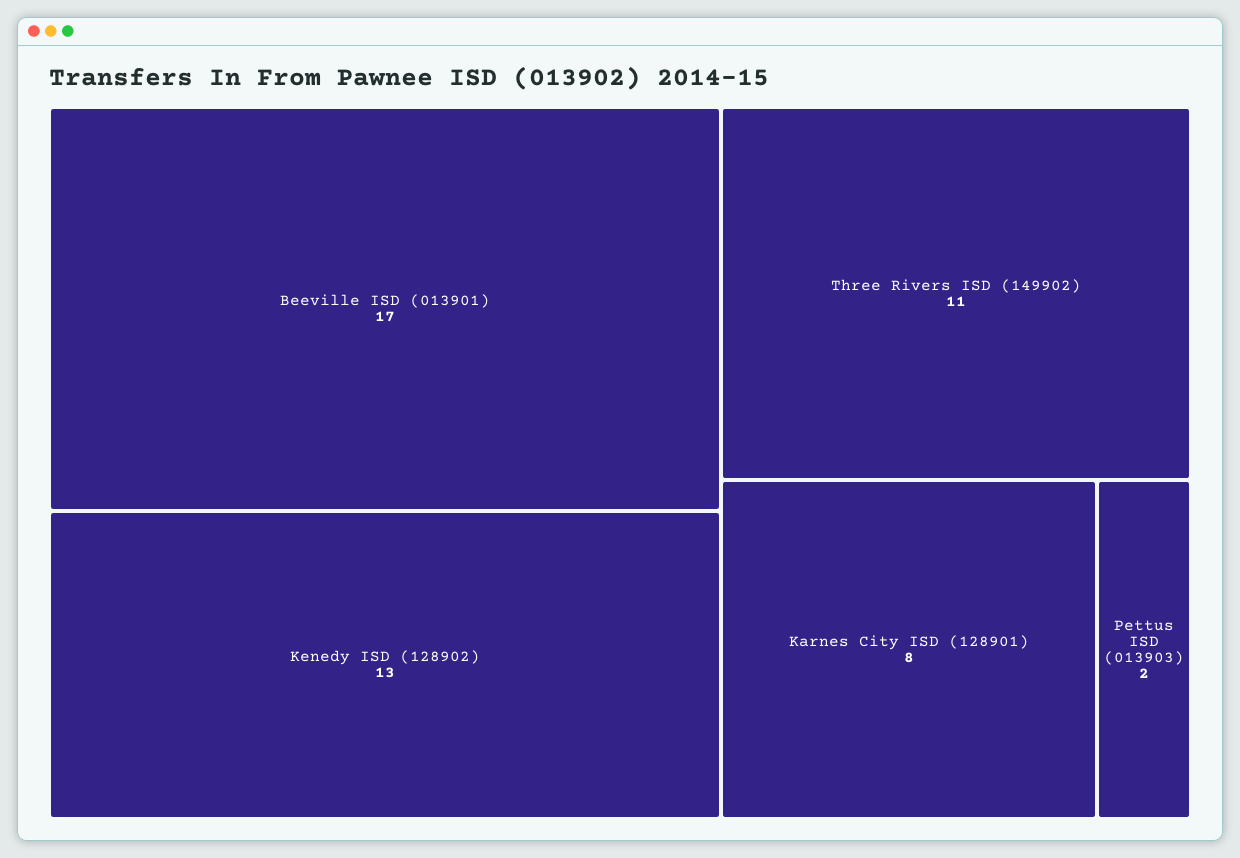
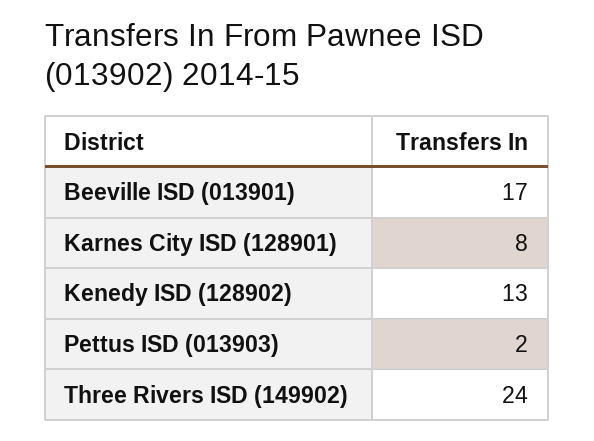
Three Rivers ISD (149902): 11 -> 24

